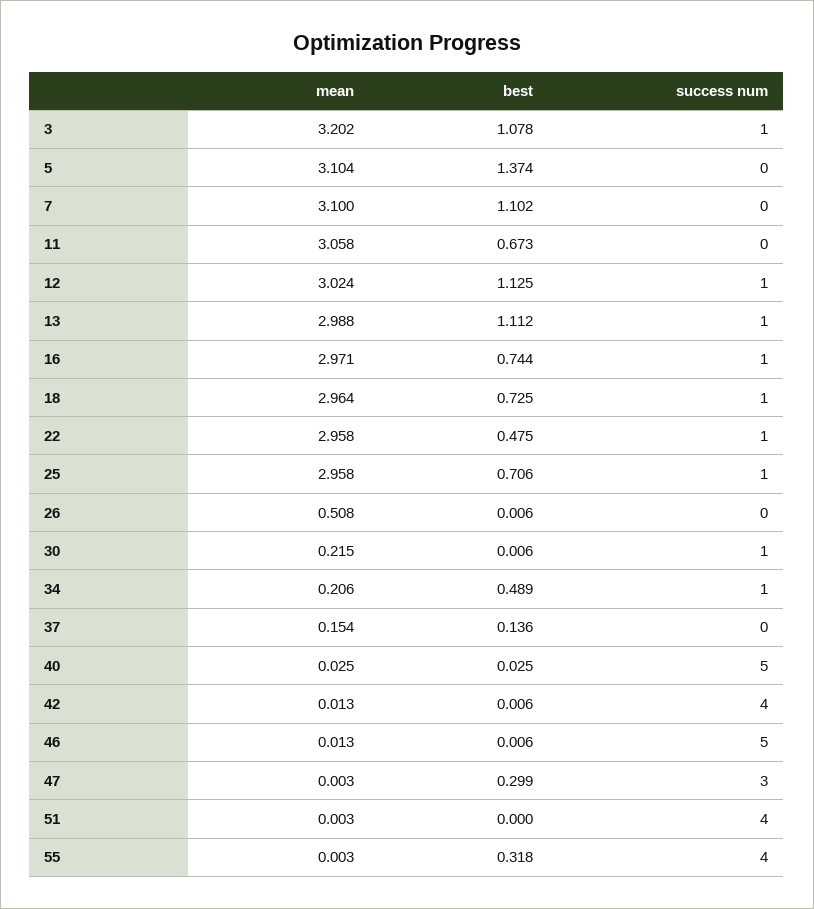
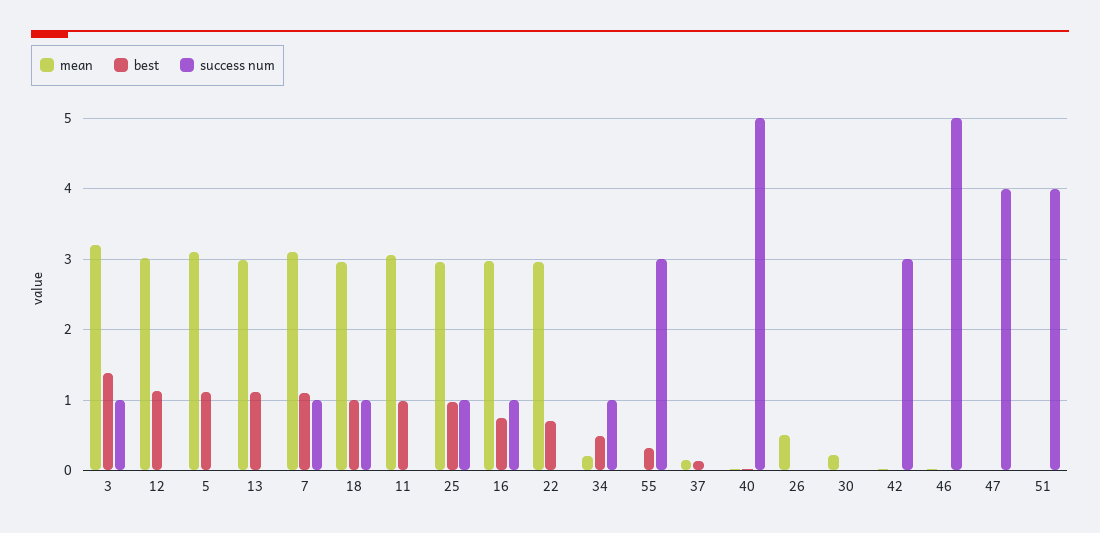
best, 3: 1.078 -> 1.4
best, 5: 1.374 -> 1.1
success num, 7: 0 -> 1
best, 11: 0.673 -> 1
success num, 12: 1 -> 0
success num, 13: 1 -> 0
best, 18: 0.725 -> 1
best, 22: 0.475 -> 0.7
success num, 22: 1 -> 0
best, 25: 0.706 -> 1
success num, 30: 1 -> 0
success num, 42: 4 -> 3
best, 47: 0.299 -> 0
success num, 47: 3 -> 4
success num, 55: 4 -> 3

